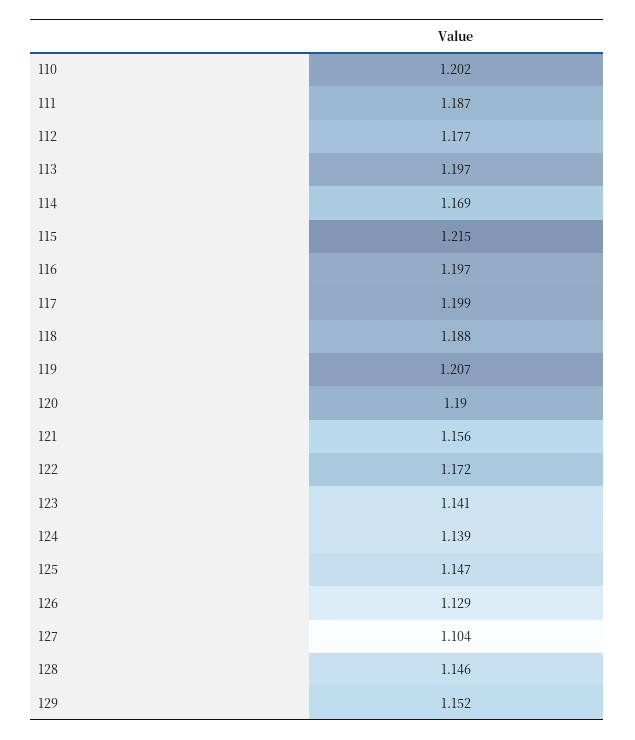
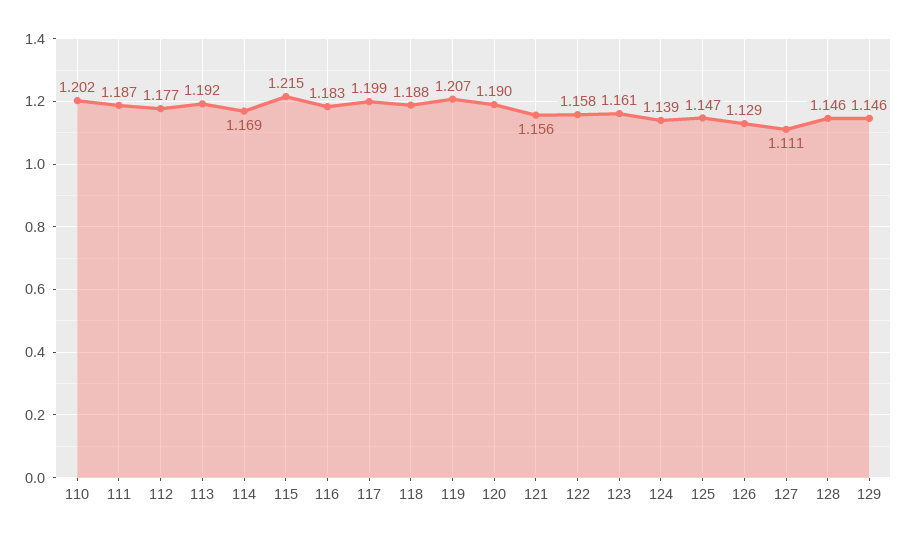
113: 1.197 -> 1.192
116: 1.197 -> 1.183
122: 1.172 -> 1.158
123: 1.141 -> 1.161
127: 1.104 -> 1.111
129: 1.152 -> 1.146

